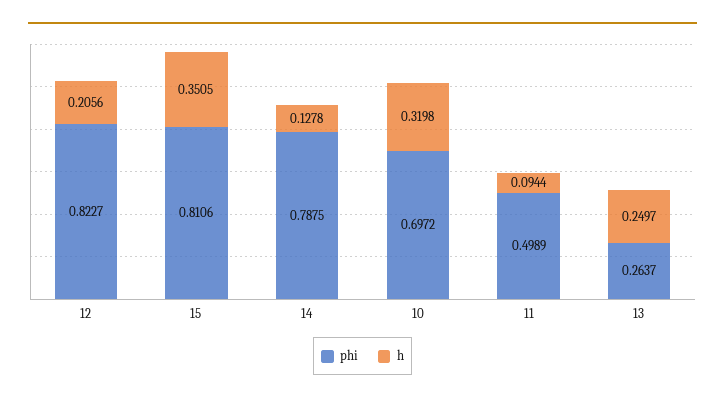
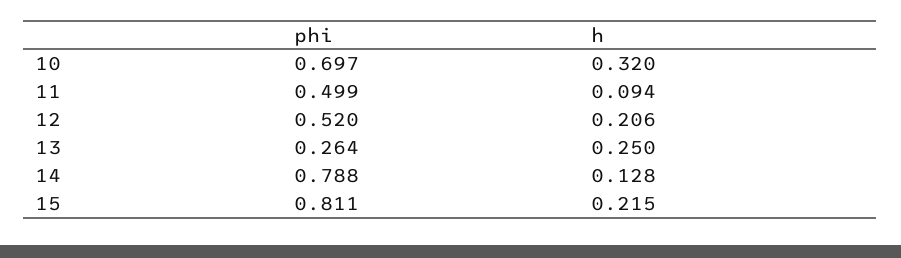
phi, 12: 0.8227 -> 0.52
h, 15: 0.3505 -> 0.215

